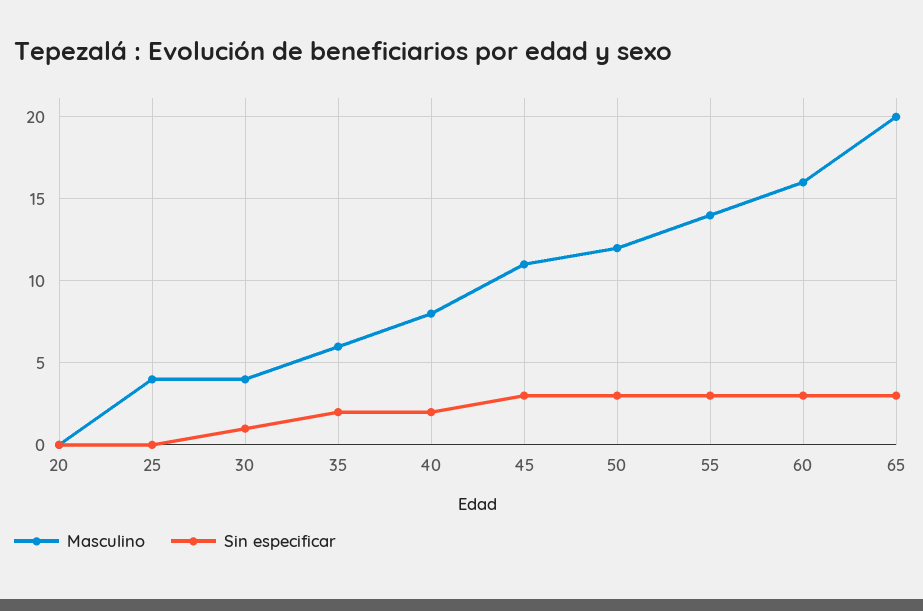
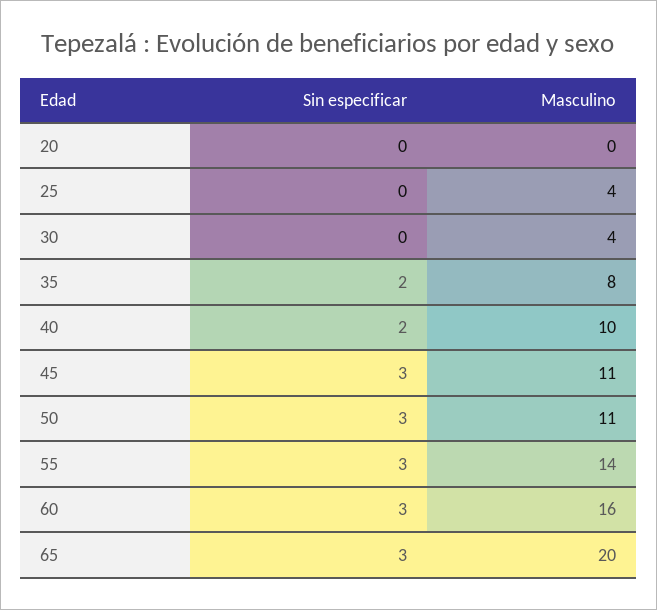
Sin especificar, 30: 1 -> 0
Masculino, 35: 6 -> 8
Masculino, 40: 8 -> 10
Masculino, 50: 12 -> 11

